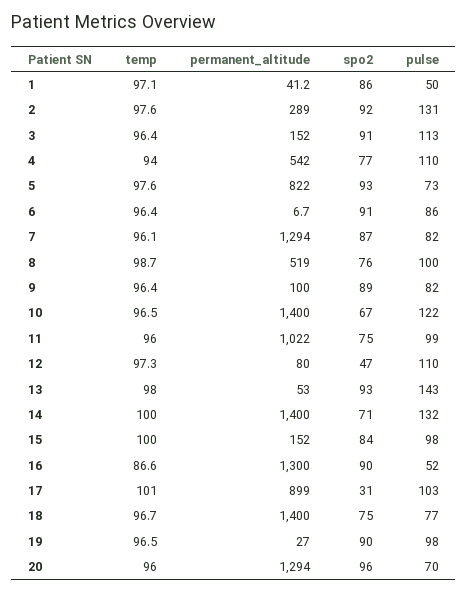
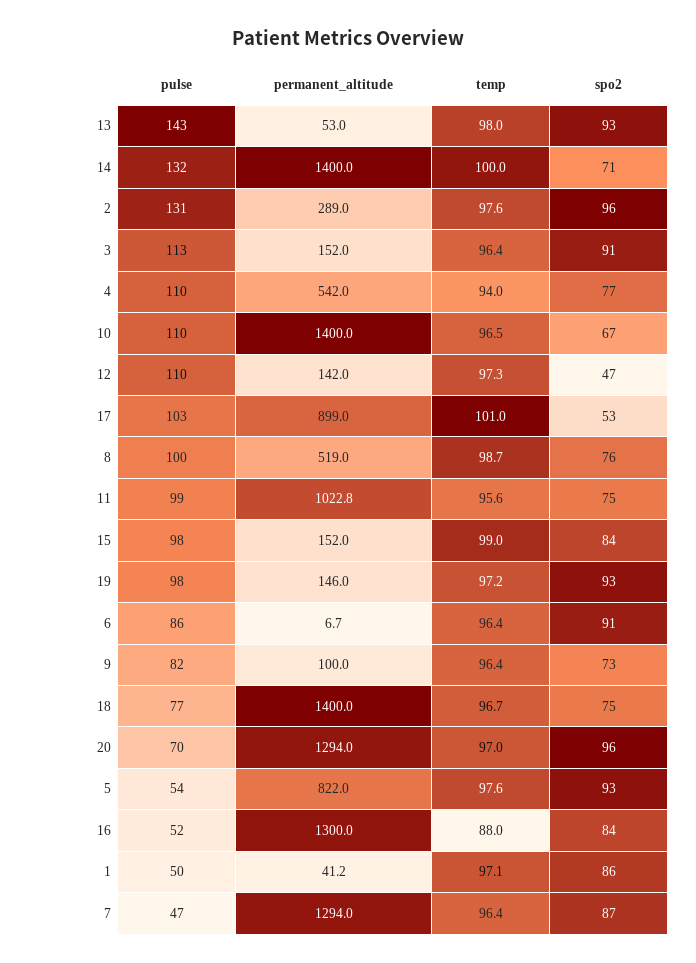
spo2, 2: 92 -> 96
pulse, 5: 73 -> 54
temp, 7: 96.1 -> 96.4
pulse, 7: 82 -> 47
spo2, 9: 89 -> 73
pulse, 10: 122 -> 110
temp, 11: 96 -> 95.6
permanent_altitude, 11: 1022 -> 1022.8
permanent_altitude, 12: 80 -> 142
temp, 15: 100 -> 99
temp, 16: 86.6 -> 88
spo2, 16: 90 -> 84
spo2, 17: 31 -> 53
temp, 19: 96.5 -> 97.2
permanent_altitude, 19: 27 -> 146
spo2, 19: 90 -> 93
temp, 20: 96 -> 97

